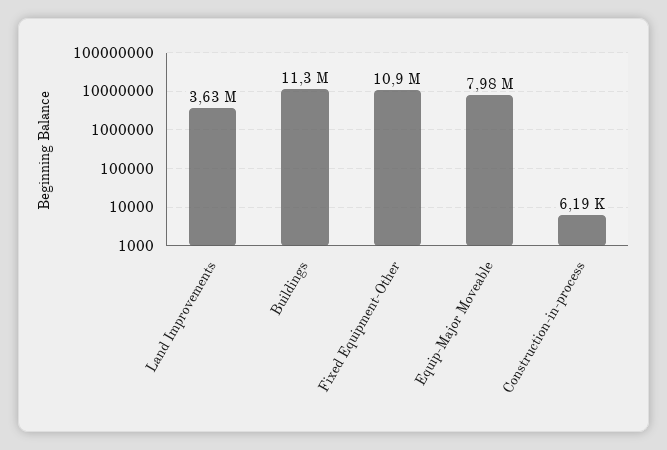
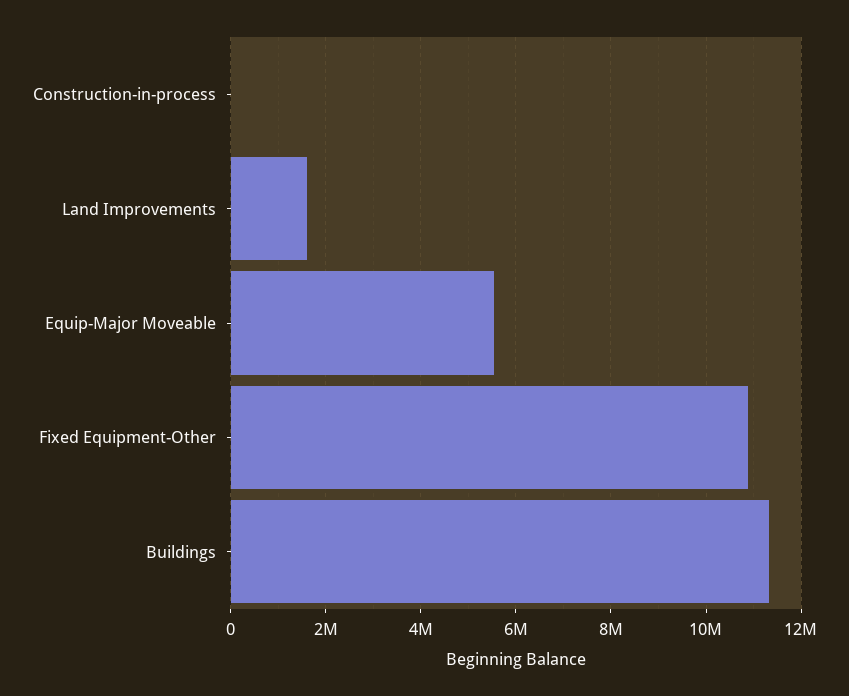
Land Improvements: 3630000 -> 1600000
Equip-Major Moveable: 7980000 -> 5600000

